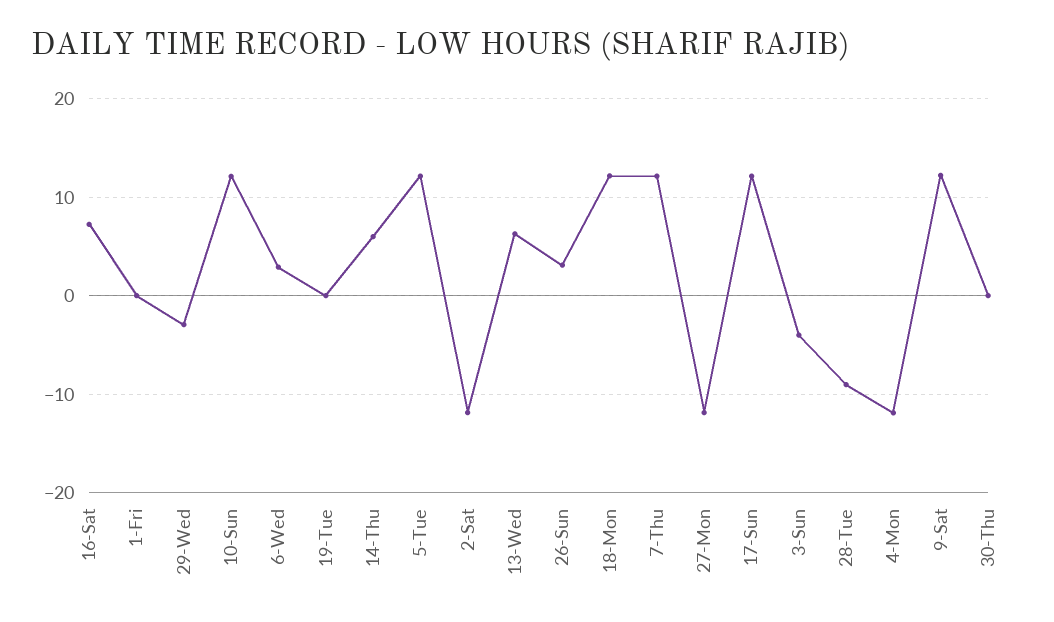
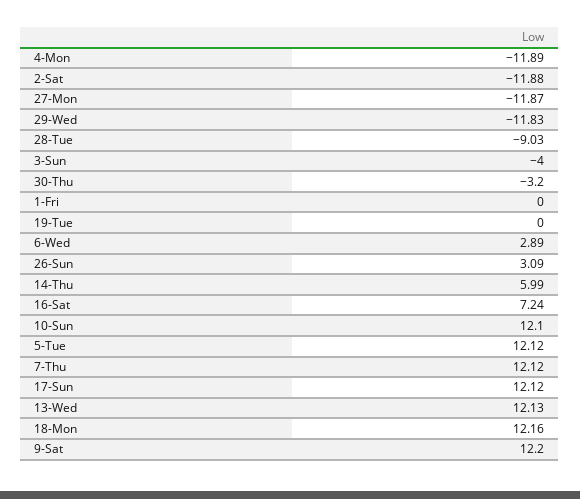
29-Wed: -3 -> -11.83
13-Wed: 6 -> 12.13
30-Thu: 0 -> -3.2

